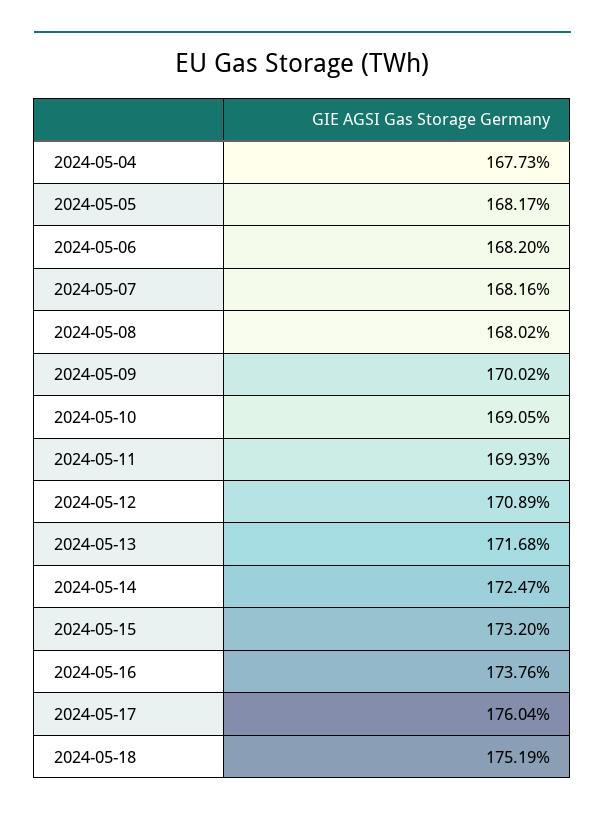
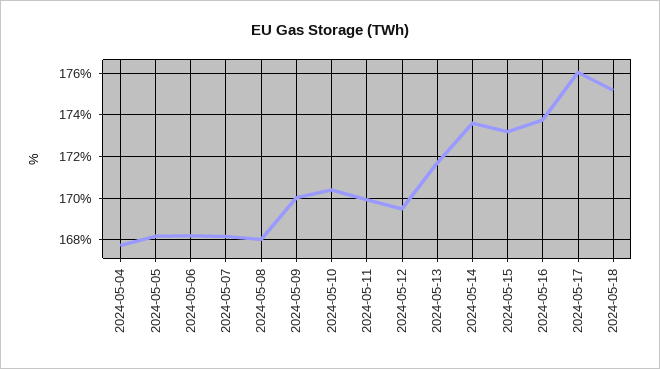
2024-05-10: 169.05 -> 170.5
2024-05-12: 170.89 -> 169.5
2024-05-14: 172.47 -> 173.5

